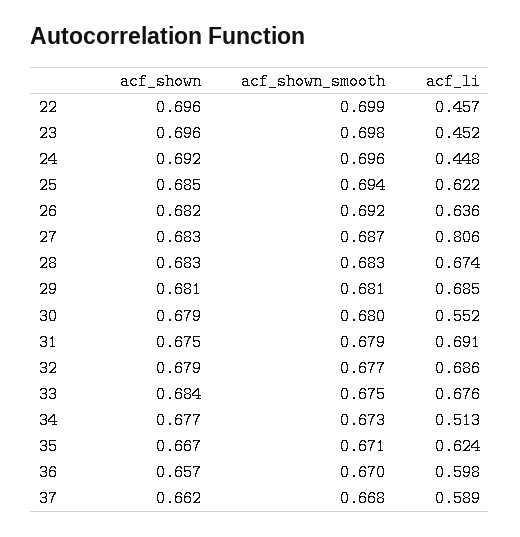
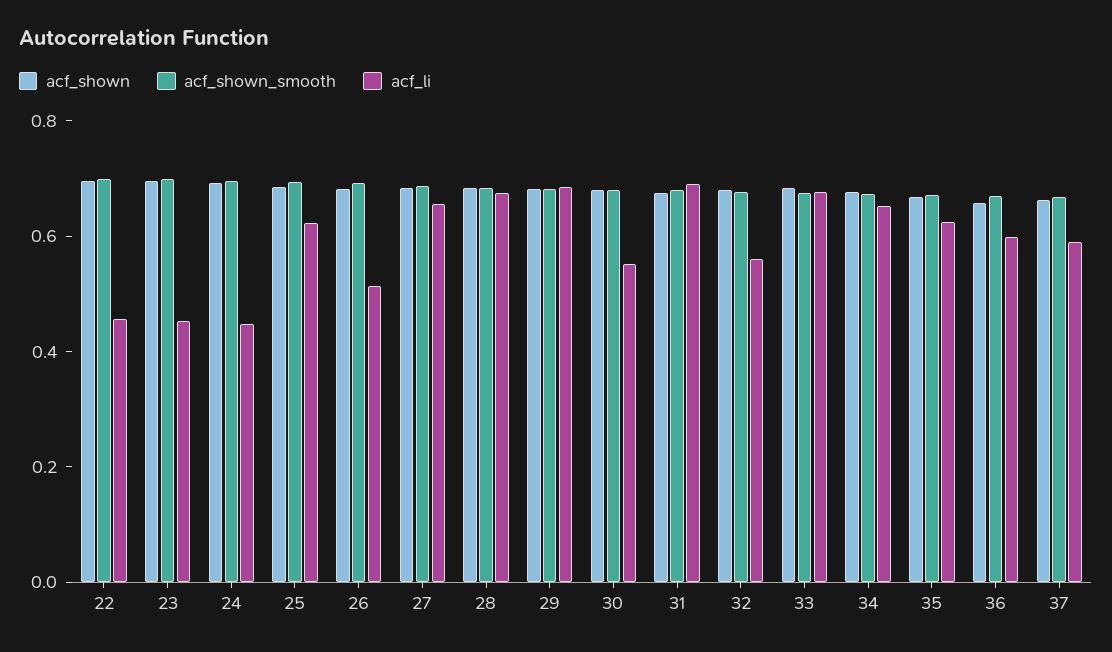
acf_li, 26: 0.636 -> 0.5
acf_li, 27: 0.806 -> 0.65
acf_li, 32: 0.686 -> 0.55
acf_li, 34: 0.513 -> 0.65

